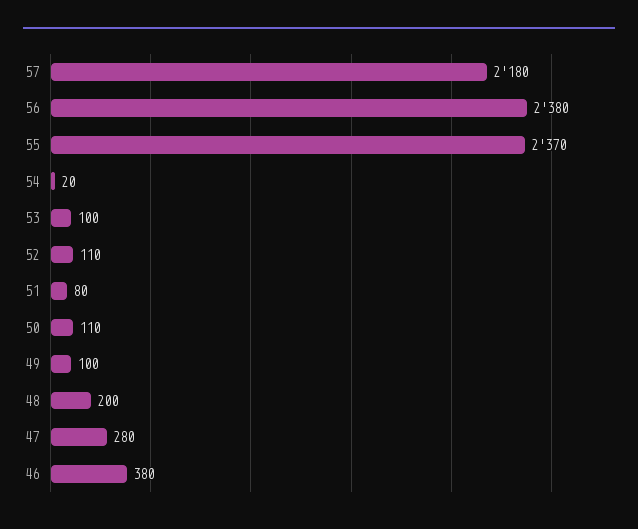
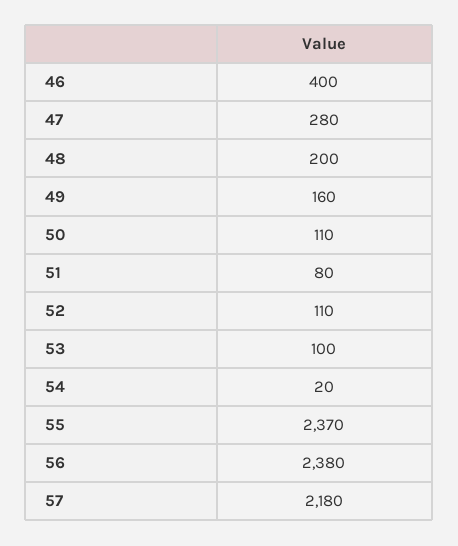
49: 100 -> 160
46: 380 -> 400

